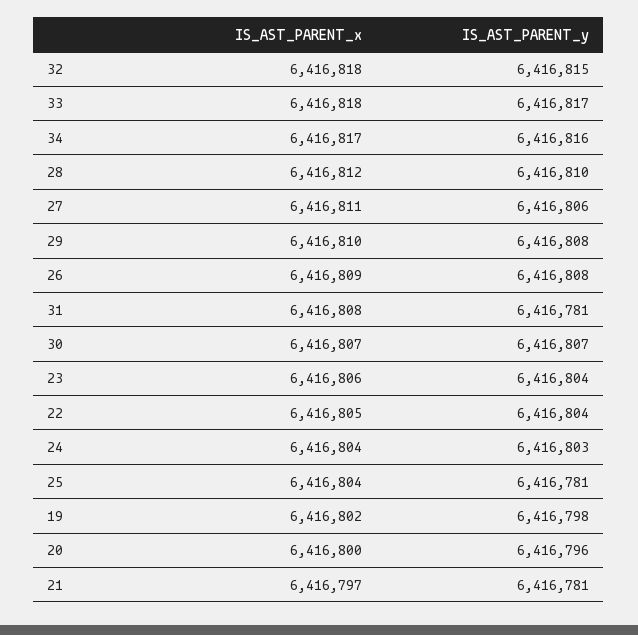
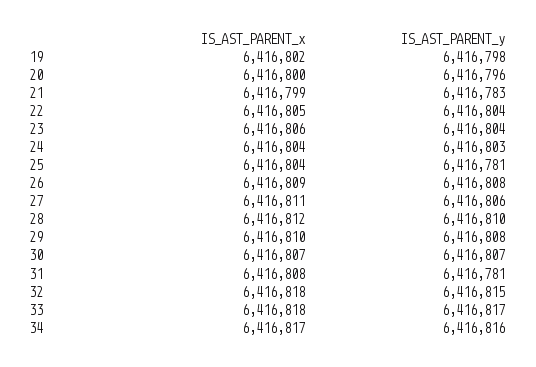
IS_AST_PARENT_x, 21: 6416797 -> 6416799
IS_AST_PARENT_y, 21: 6416781 -> 6416783

